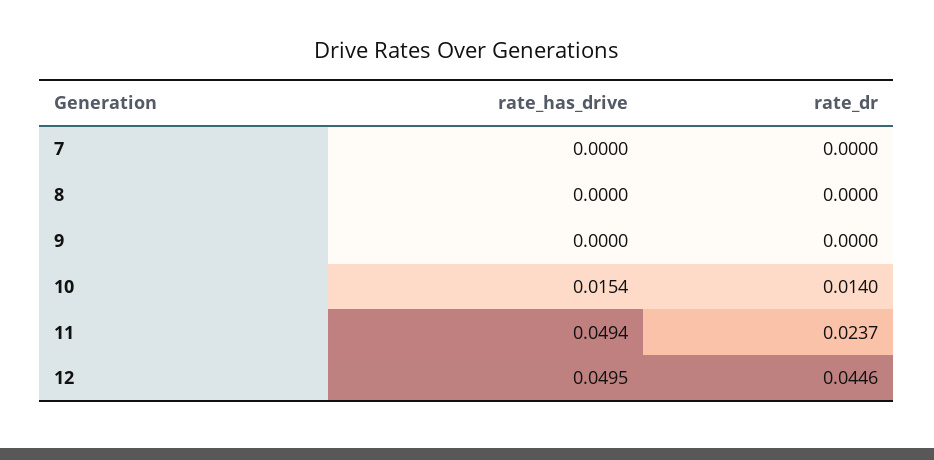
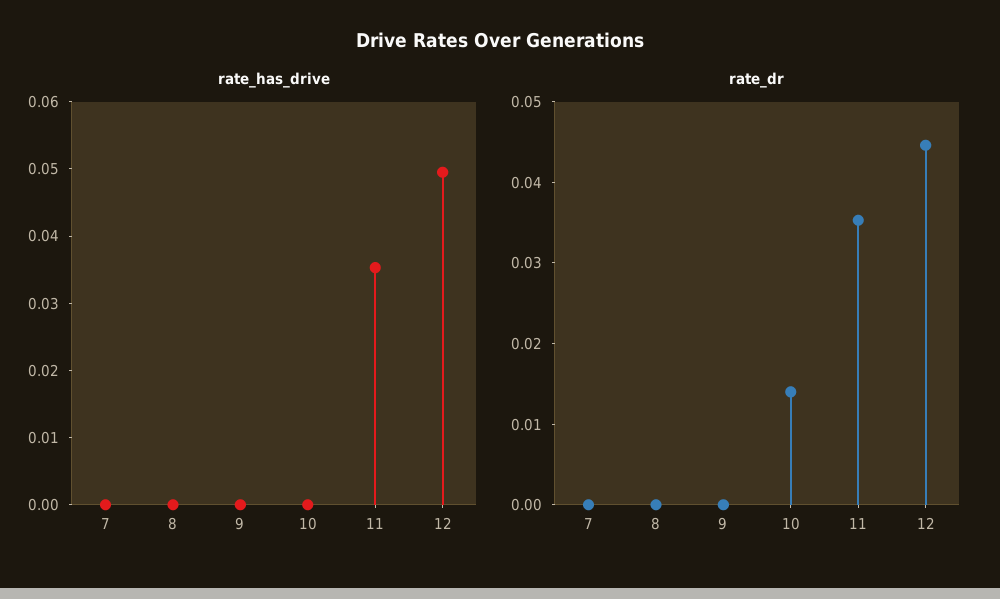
rate_has_drive, 10: 0.0154 -> 0
rate_has_drive, 11: 0.0494 -> 0.036
rate_dr, 11: 0.0237 -> 0.036

